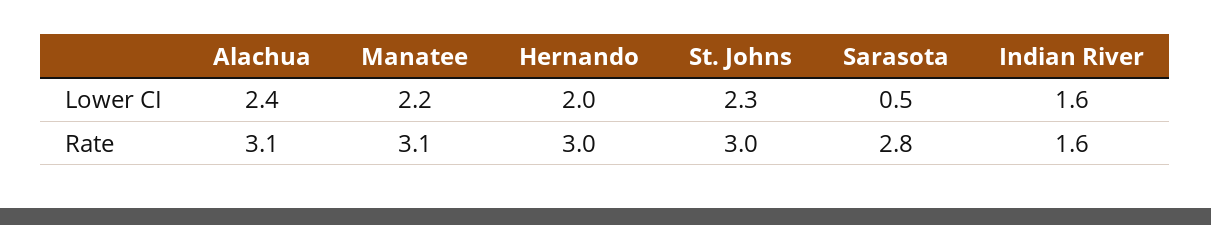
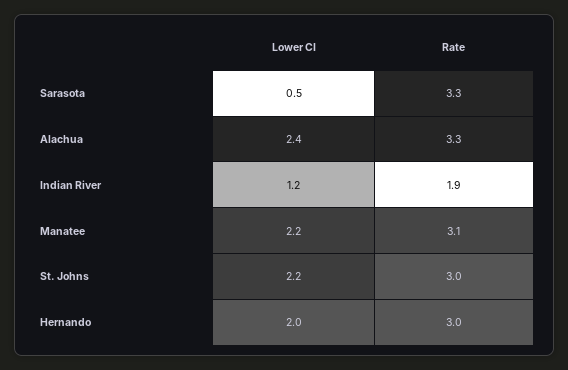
St. Johns, Lower CI: 2.3 -> 2.2
Indian River, Lower CI: 1.6 -> 1.2
Alachua, Rate: 3.1 -> 3.3
Sarasota, Rate: 2.8 -> 3.3
Indian River, Rate: 1.6 -> 1.9

